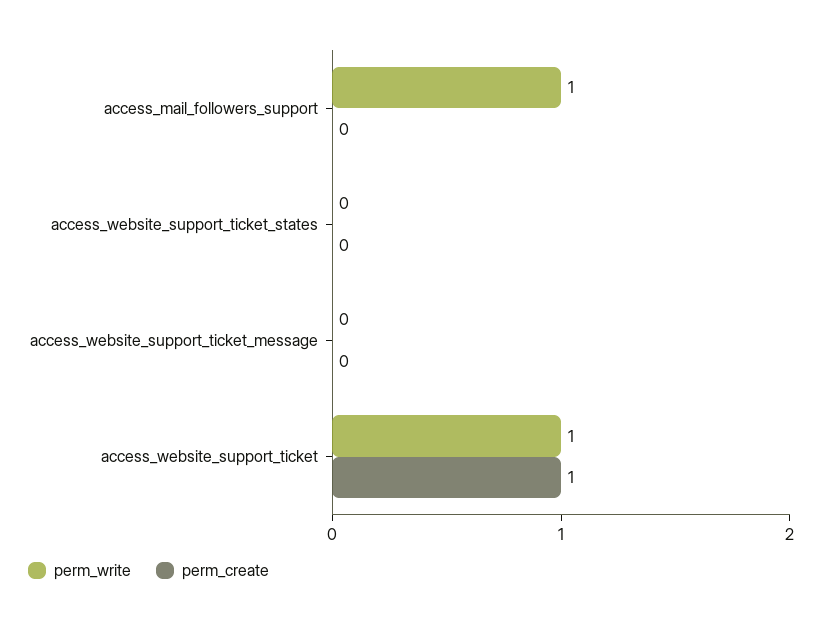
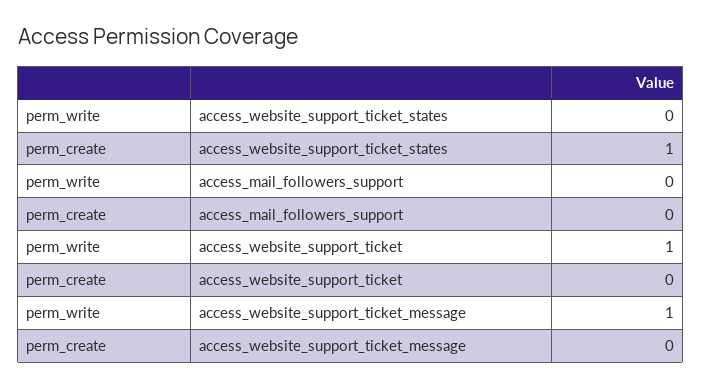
perm_write, access_mail_followers_support: 1 -> 0
perm_create, access_website_support_ticket_states: 0 -> 1
perm_write, access_website_support_ticket_message: 0 -> 1
perm_create, access_website_support_ticket: 1 -> 0

